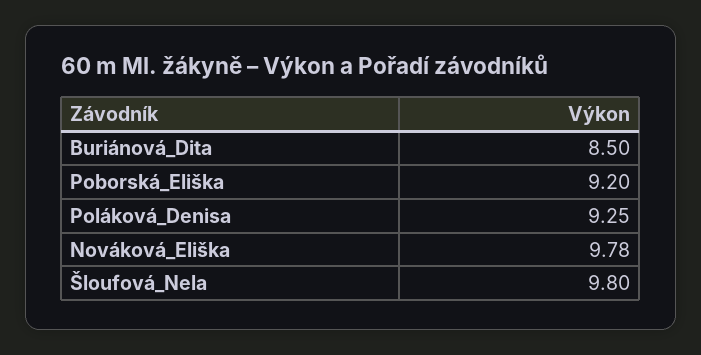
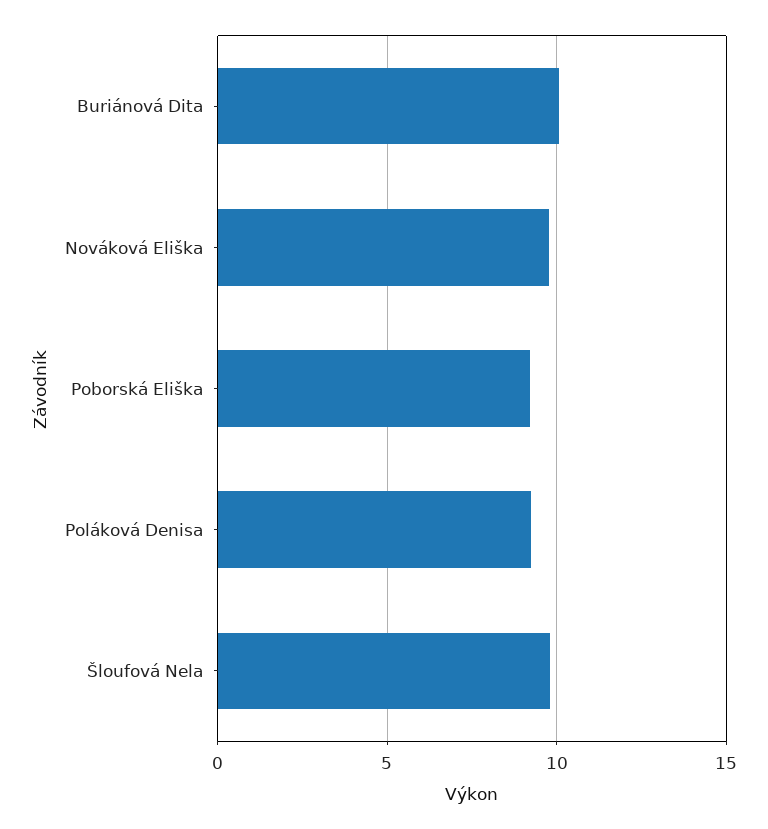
Buriánová_Dita: 8.5 -> 10

